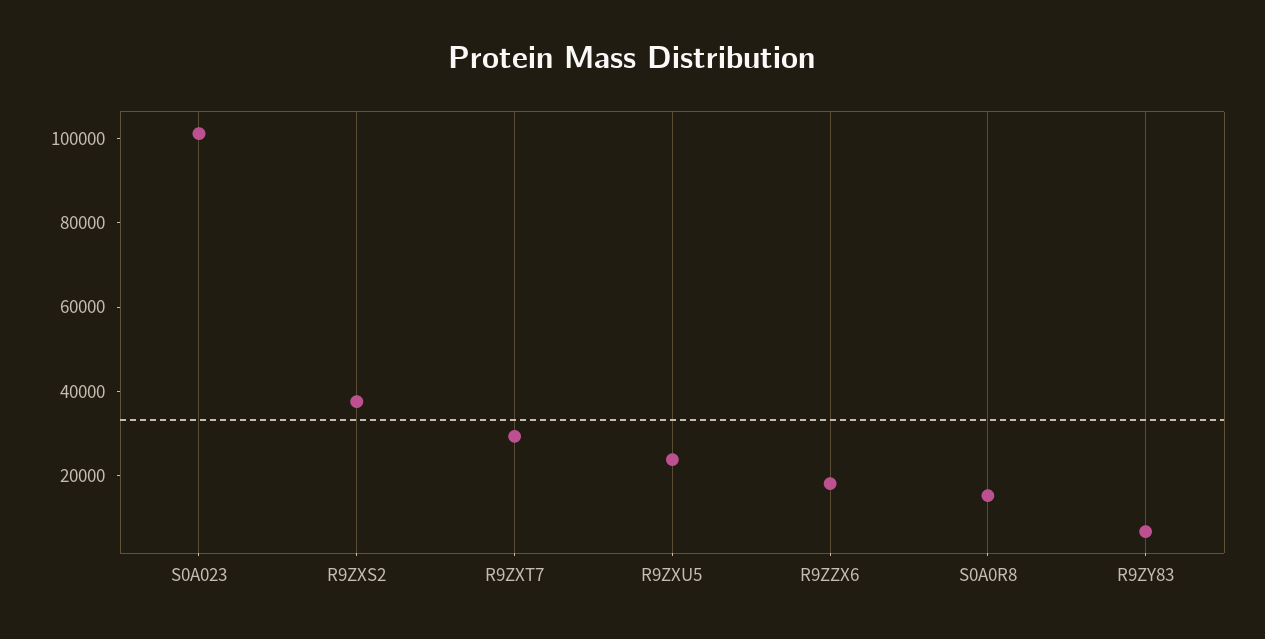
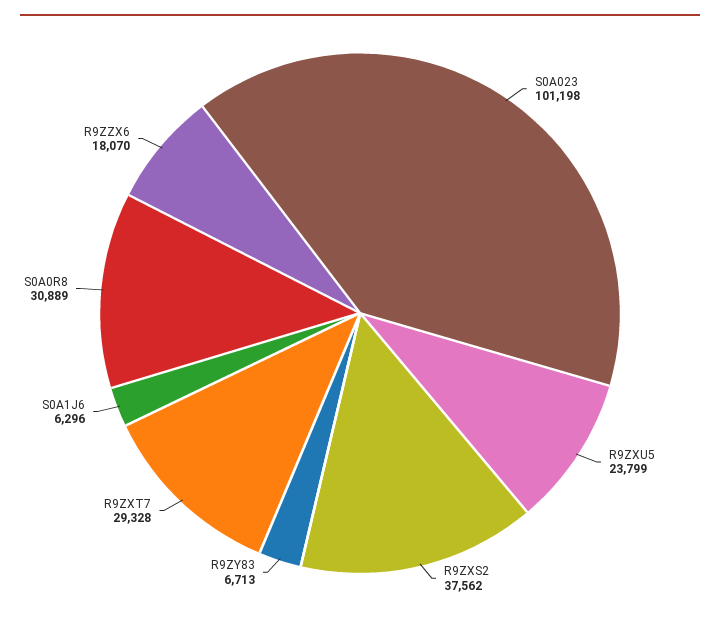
S0A0R8: 15000 -> 30889
S0A1J6: none -> 6296

